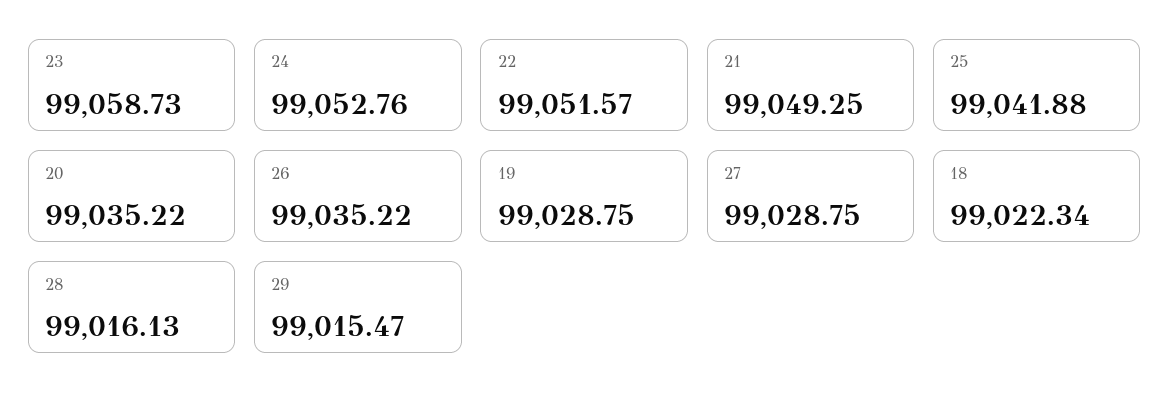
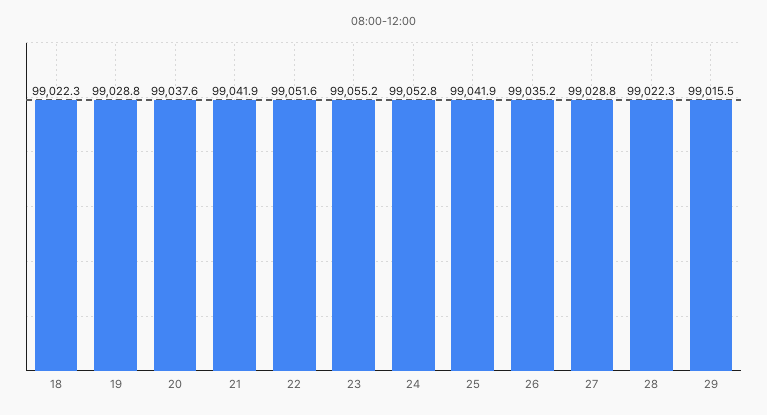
23: 99058.73 -> 99055.2
21: 99049.25 -> 99041.9
20: 99035.22 -> 99037.6
28: 99016.13 -> 99022.3

